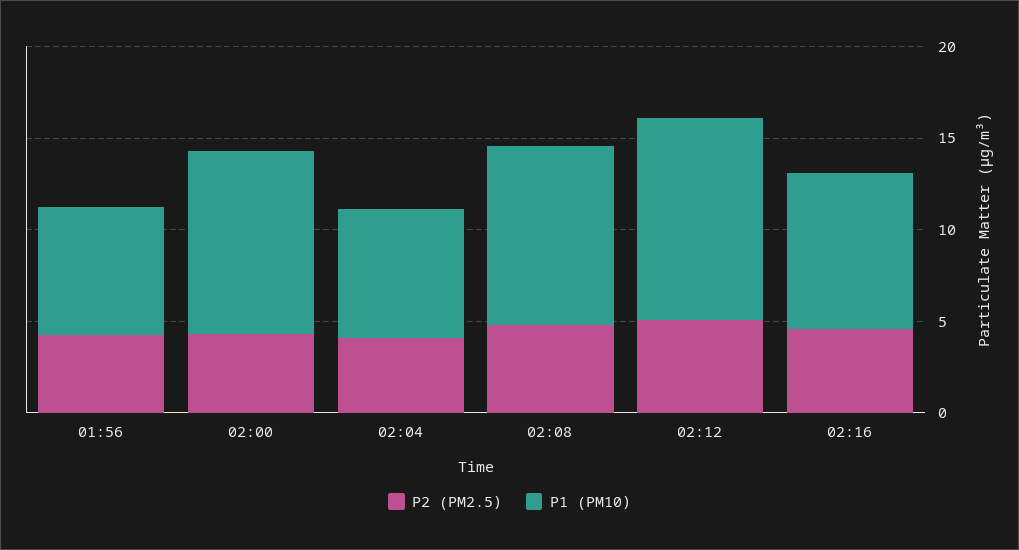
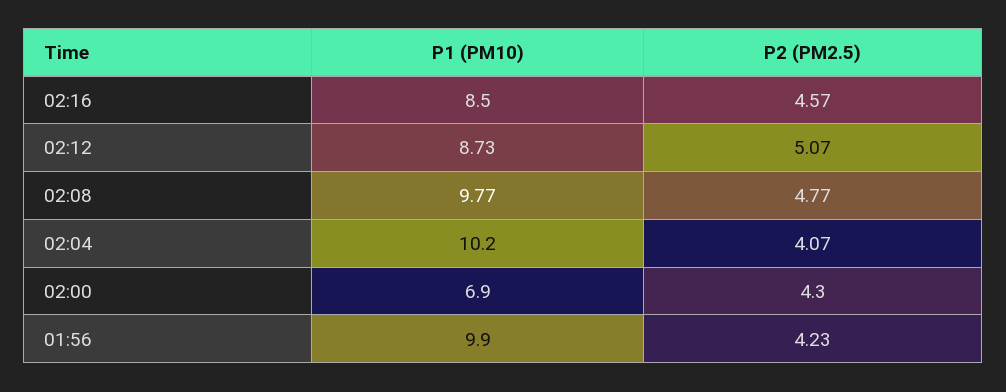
P1 (PM10), 01:56: 7 -> 9.9
P1 (PM10), 02:00: 10 -> 6.9
P1 (PM10), 02:04: 7 -> 10.2
P1 (PM10), 02:12: 11 -> 8.73

